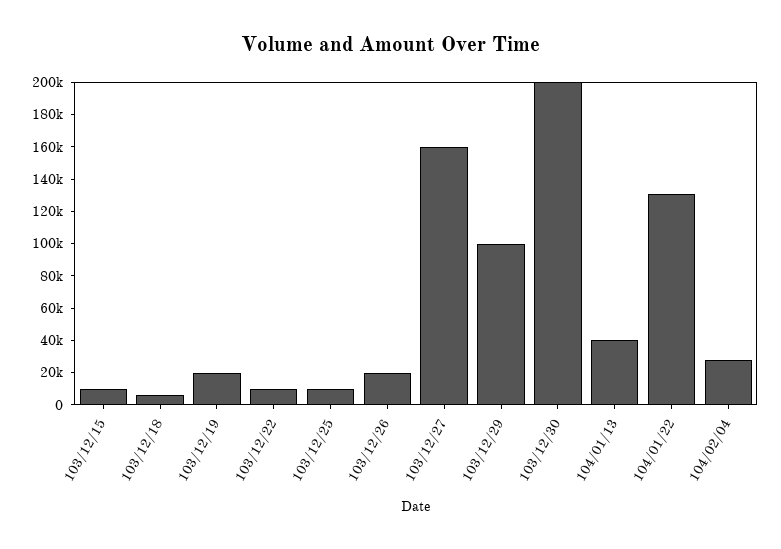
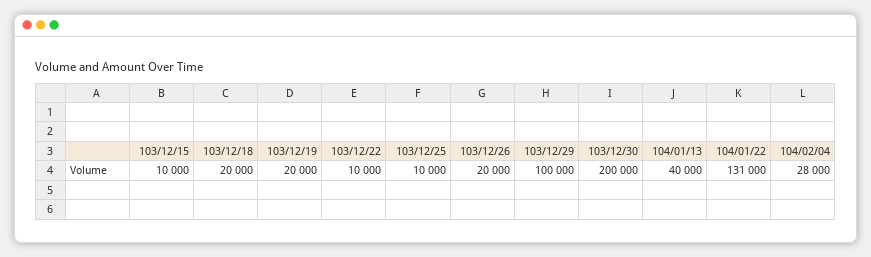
103/12/18: 5000 -> 20000
103/12/27: 160000 -> none

